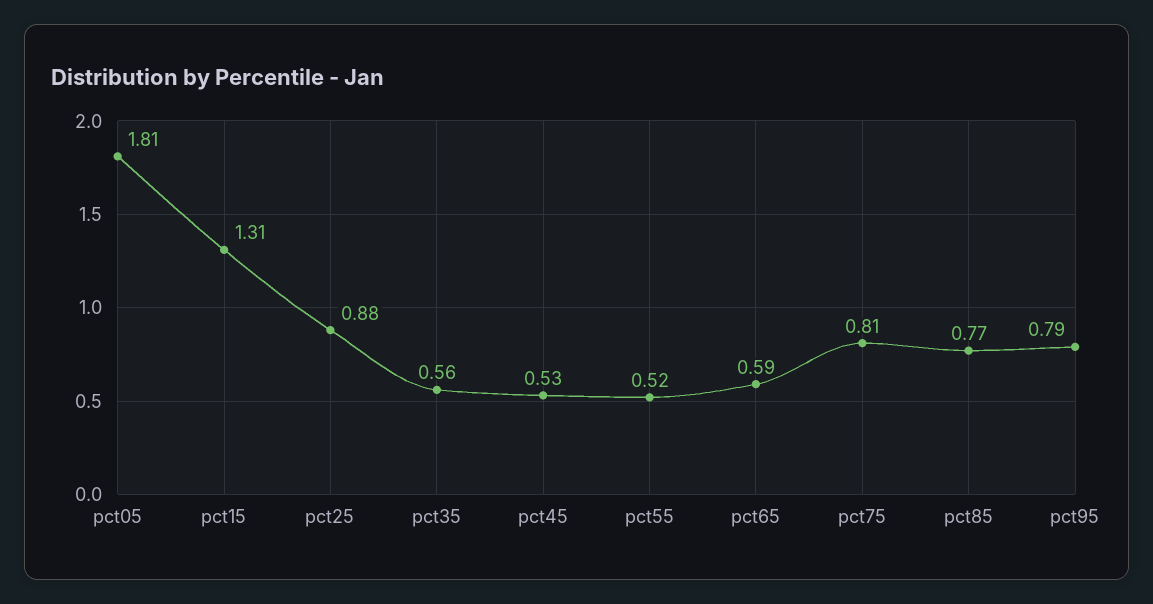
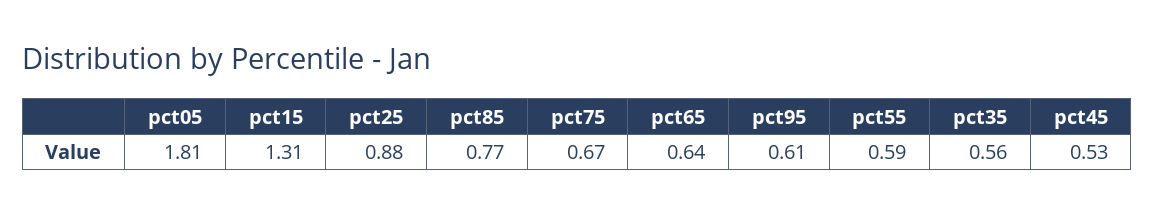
pct55: 0.52 -> 0.59
pct65: 0.59 -> 0.64
pct75: 0.81 -> 0.67
pct95: 0.79 -> 0.61

